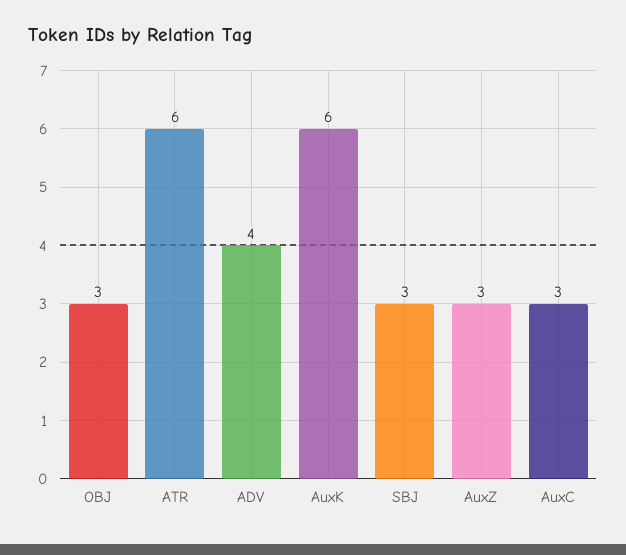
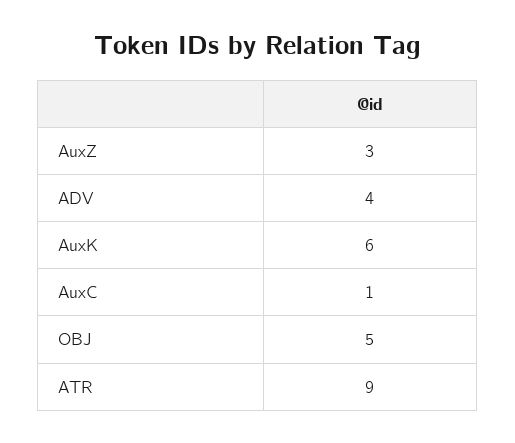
OBJ: 3 -> 5
ATR: 6 -> 9
SBJ: 3 -> none
AuxC: 3 -> 1

